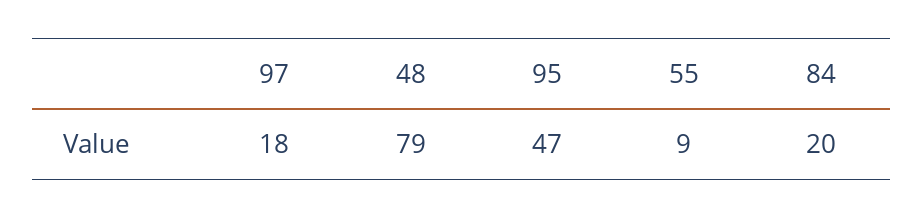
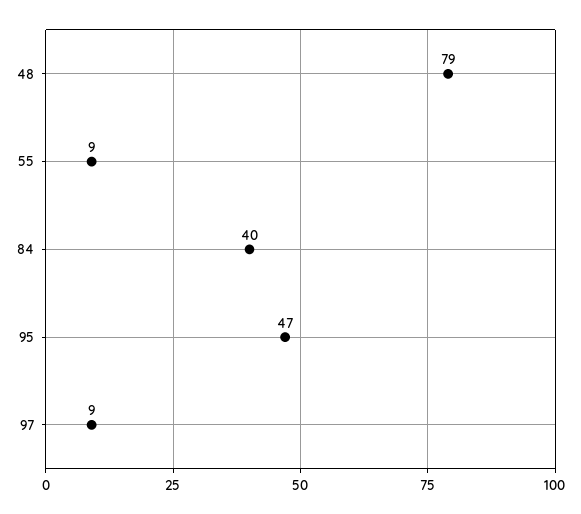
97: 18 -> 9
84: 20 -> 40

